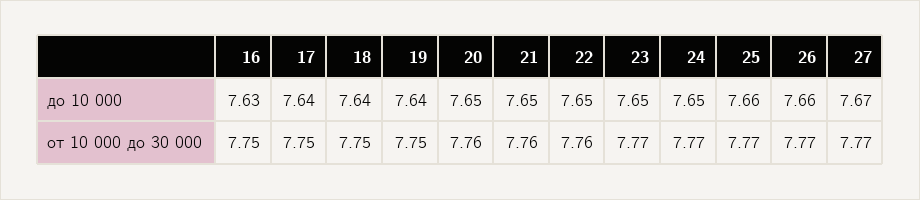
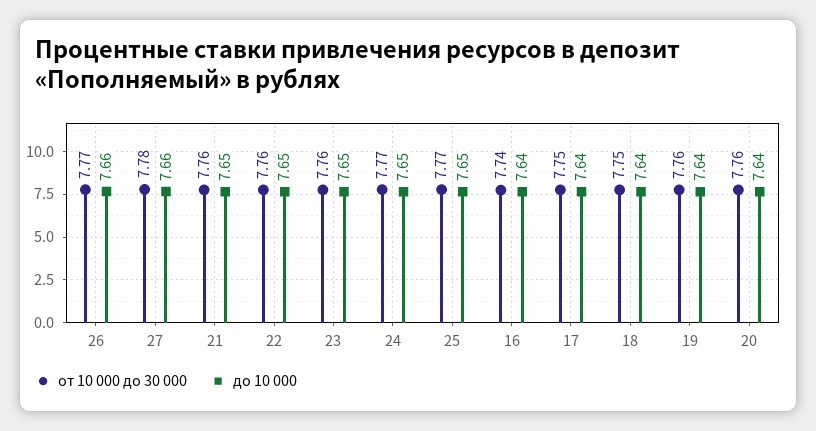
до 10 000, 16: 7.63 -> 7.64
до 10 000, 20: 7.65 -> 7.64
до 10 000, 25: 7.66 -> 7.65
до 10 000, 27: 7.67 -> 7.66
от 10 000 до 30 000, 16: 7.75 -> 7.74
от 10 000 до 30 000, 19: 7.75 -> 7.76
от 10 000 до 30 000, 23: 7.77 -> 7.76
от 10 000 до 30 000, 27: 7.77 -> 7.78

